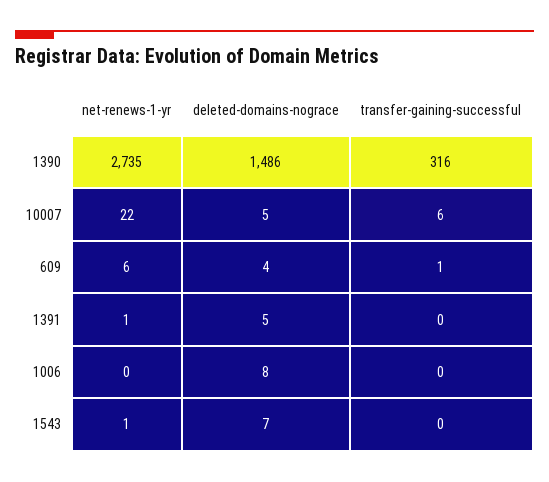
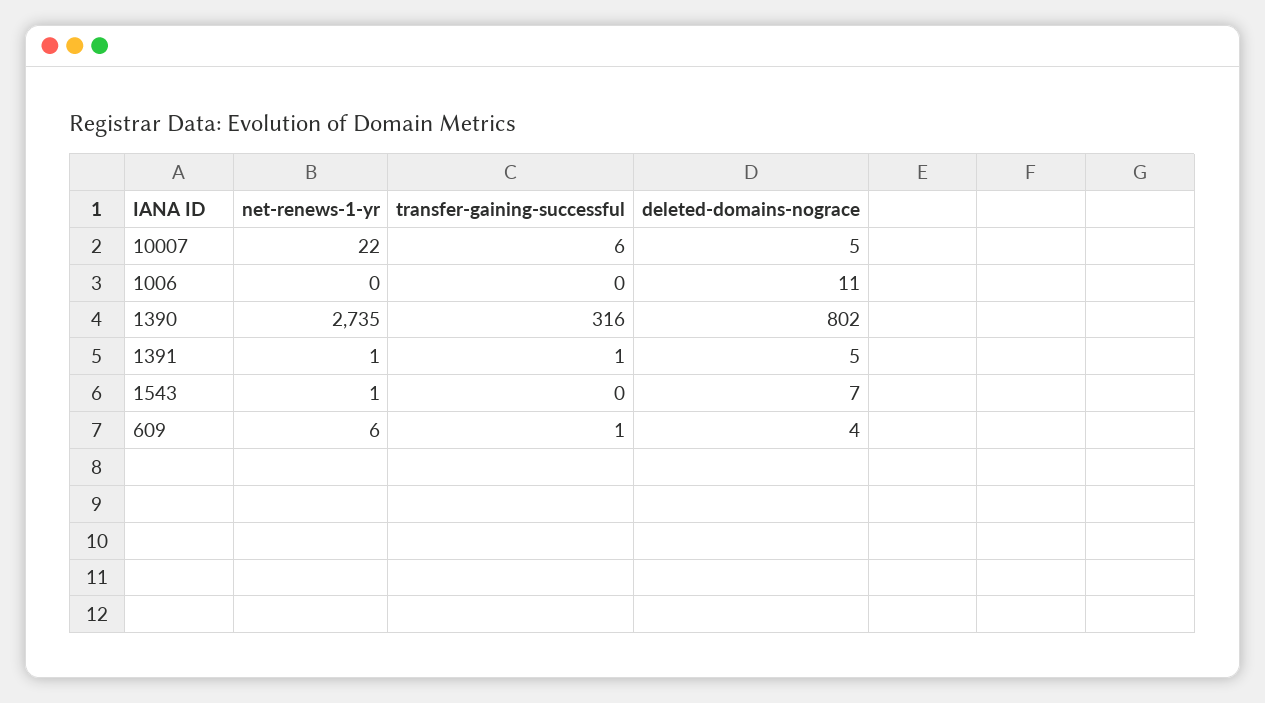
deleted-domains-nograce, 1390: 1486 -> 802
transfer-gaining-successful, 1391: 0 -> 1
deleted-domains-nograce, 1006: 8 -> 11

